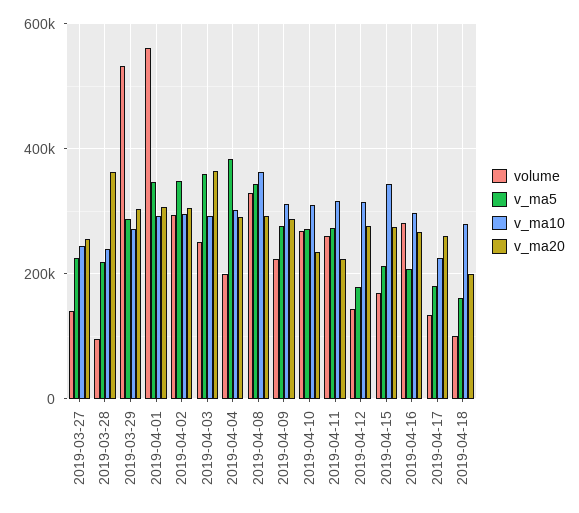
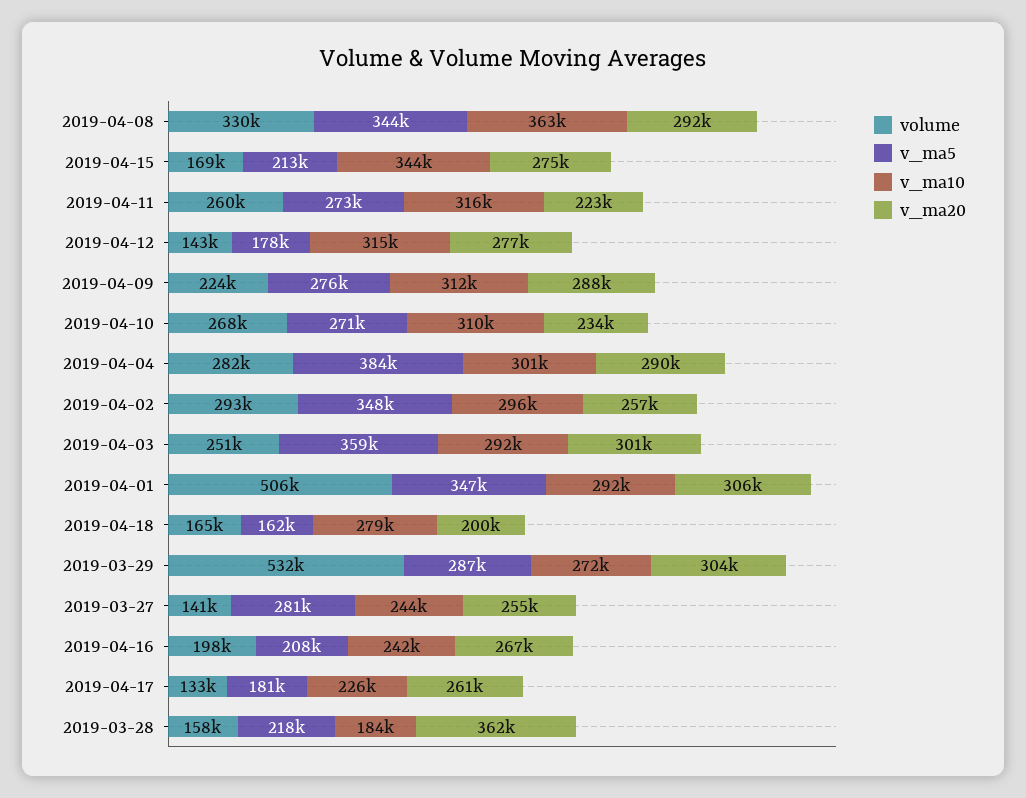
v_ma5, 2019-03-27: 220000 -> 281000
volume, 2019-03-28: 100000 -> 158000
v_ma10, 2019-03-28: 240000 -> 184000
volume, 2019-04-01: 560000 -> 506000
v_ma20, 2019-04-02: 300000 -> 257000
v_ma20, 2019-04-03: 360000 -> 301000
volume, 2019-04-04: 200000 -> 282000
volume, 2019-04-16: 280000 -> 198000
v_ma10, 2019-04-16: 300000 -> 242000
volume, 2019-04-18: 100000 -> 165000

